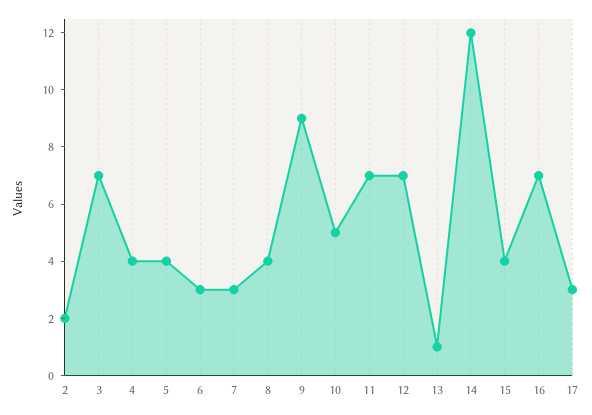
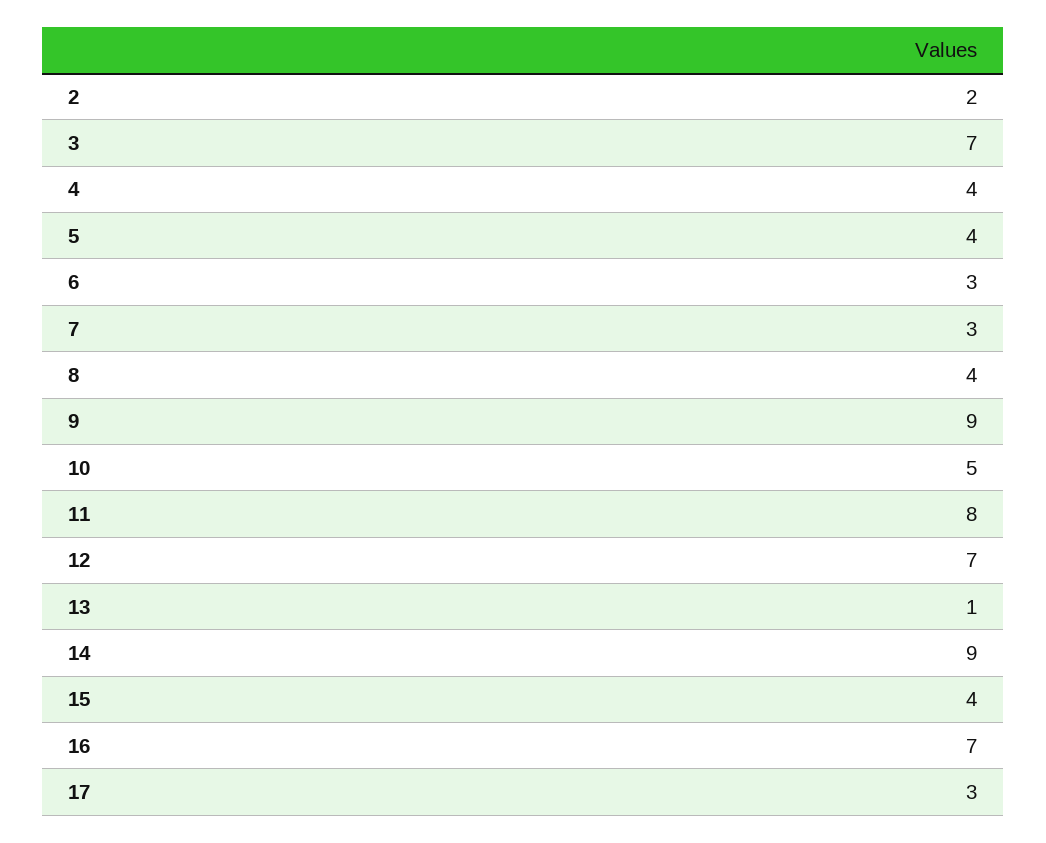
11: 7 -> 8
14: 12 -> 9

